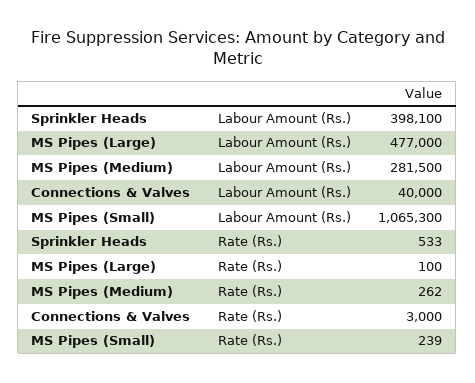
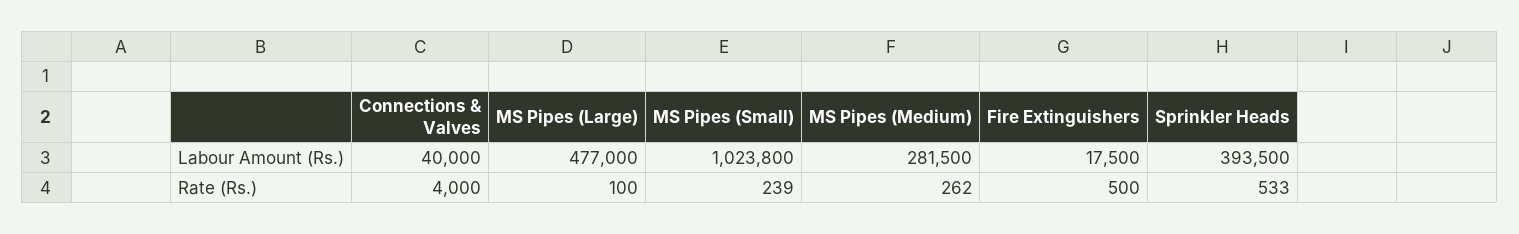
Sprinkler Heads, Labour Amount (Rs.): 398100 -> 393500
MS Pipes (Small), Labour Amount (Rs.): 1065300 -> 1023800
Connections & Valves, Rate (Rs.): 3000 -> 4000
Fire Extinguishers, Labour Amount (Rs.): none -> 17500
Fire Extinguishers, Rate (Rs.): none -> 500

